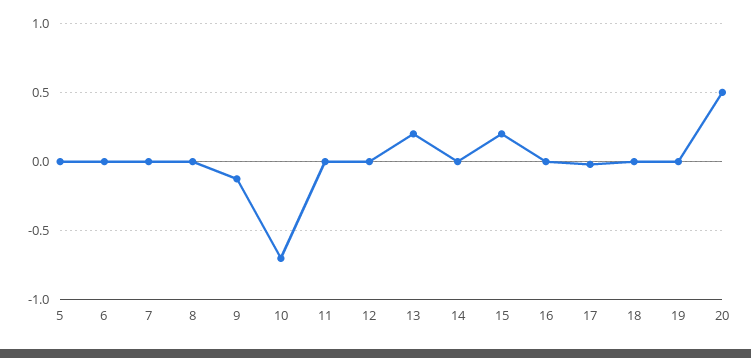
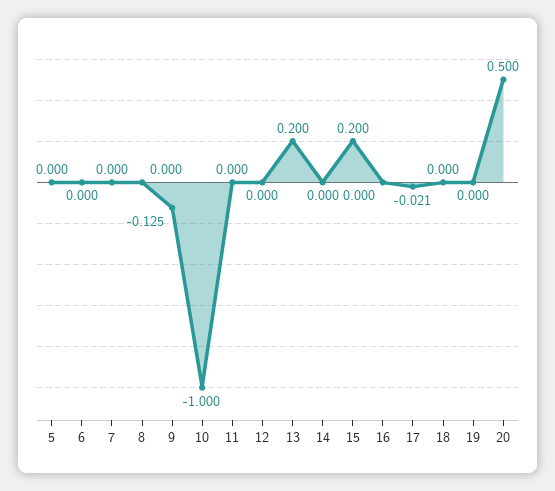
10: -0.7 -> -1

